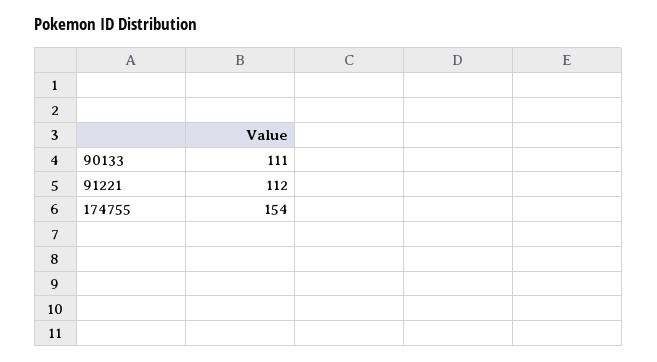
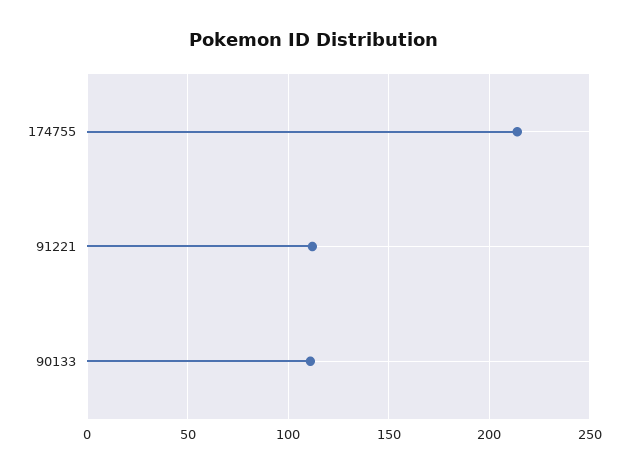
174755: 154 -> 215

